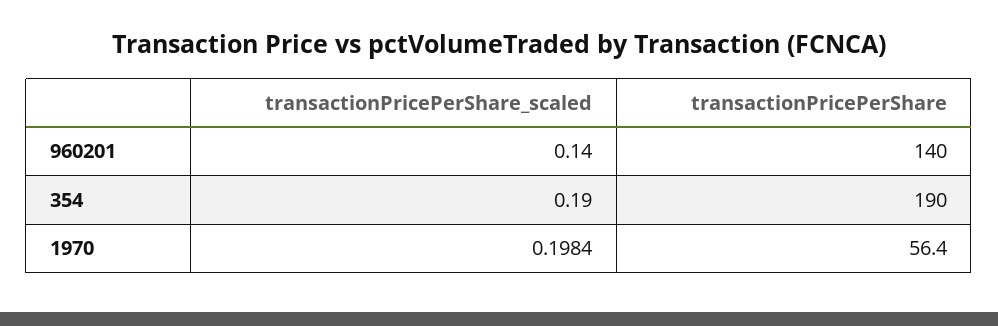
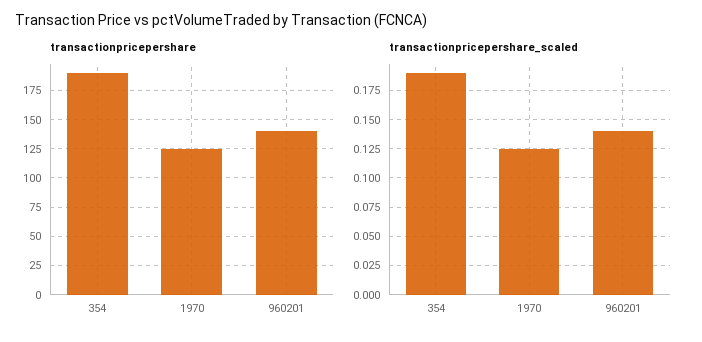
transactionPricePerShare_scaled, 1970: 0.1984 -> 0.125
transactionPricePerShare, 1970: 56.4 -> 125

